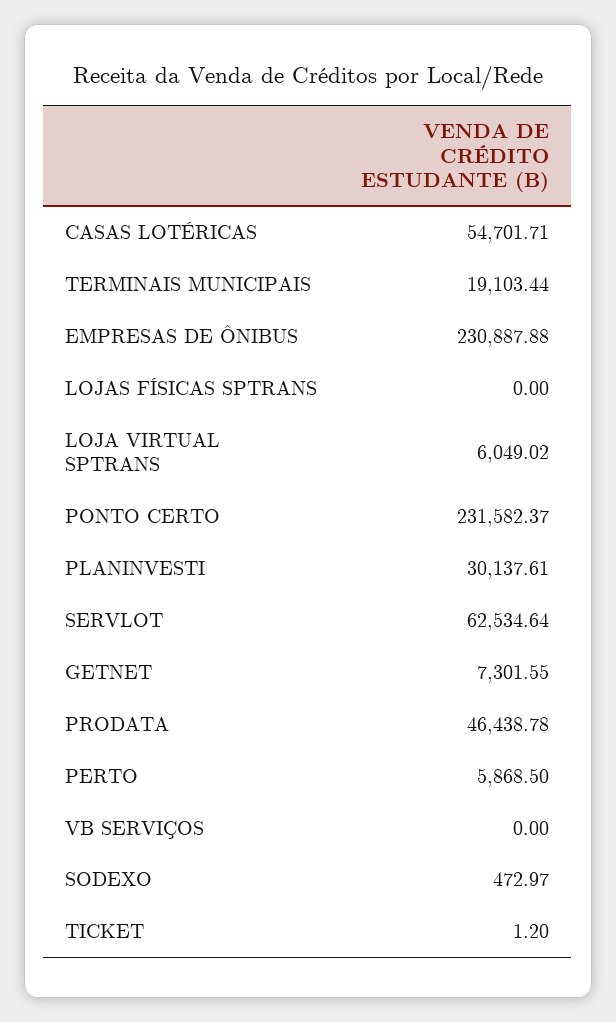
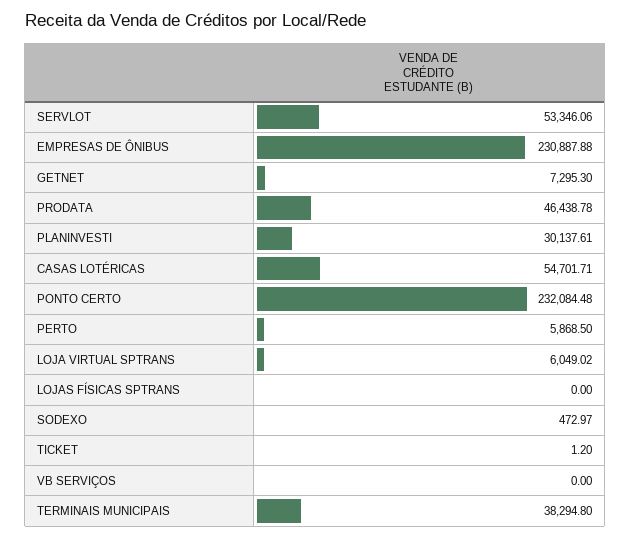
TERMINAIS MUNICIPAIS: 19103.44 -> 38294.8
PONTO CERTO: 231582.37 -> 232084.48
SERVLOT: 62534.64 -> 53346.06
GETNET: 7301.55 -> 7295.3

